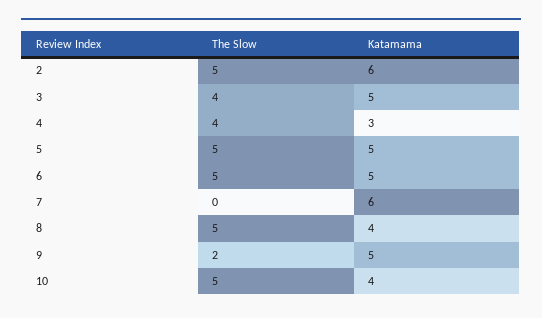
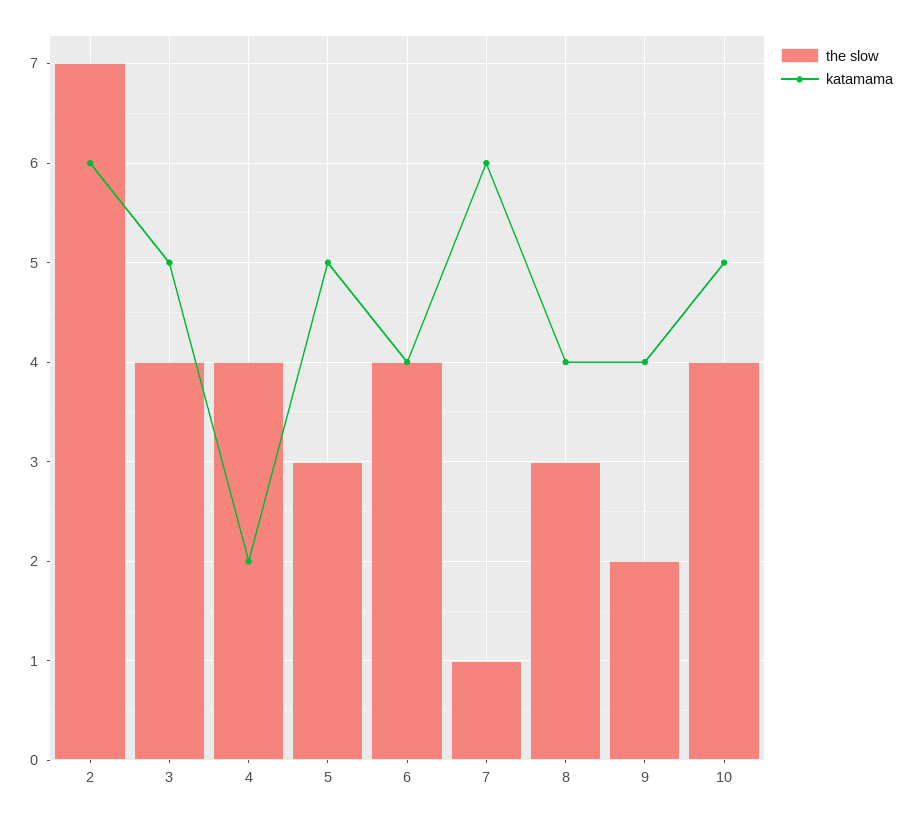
The Slow, 2: 5 -> 7
Katamama, 4: 3 -> 2
The Slow, 5: 5 -> 3
The Slow, 6: 5 -> 4
Katamama, 6: 5 -> 4
The Slow, 7: 0 -> 1
The Slow, 8: 5 -> 3
Katamama, 9: 5 -> 4
The Slow, 10: 5 -> 4
Katamama, 10: 4 -> 5

